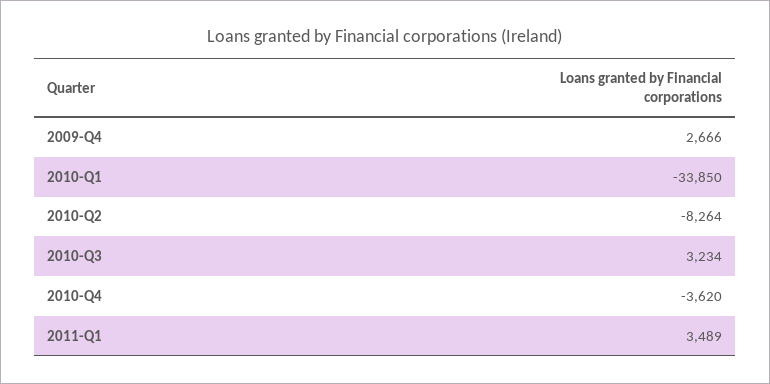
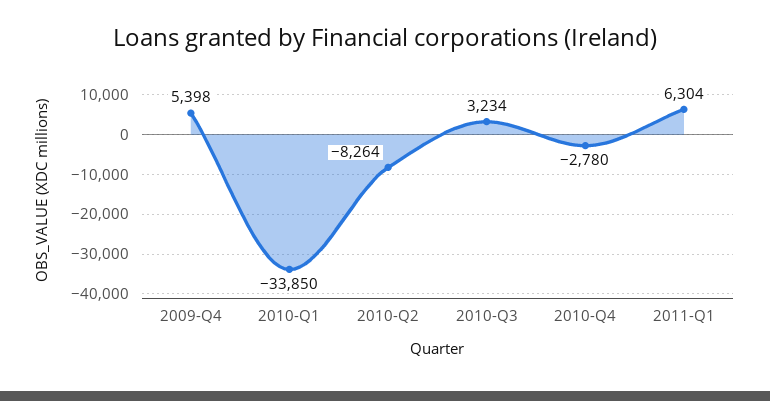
2009-Q4: 2666 -> 5398
2010-Q4: -3620 -> -2780
2011-Q1: 3489 -> 6304

